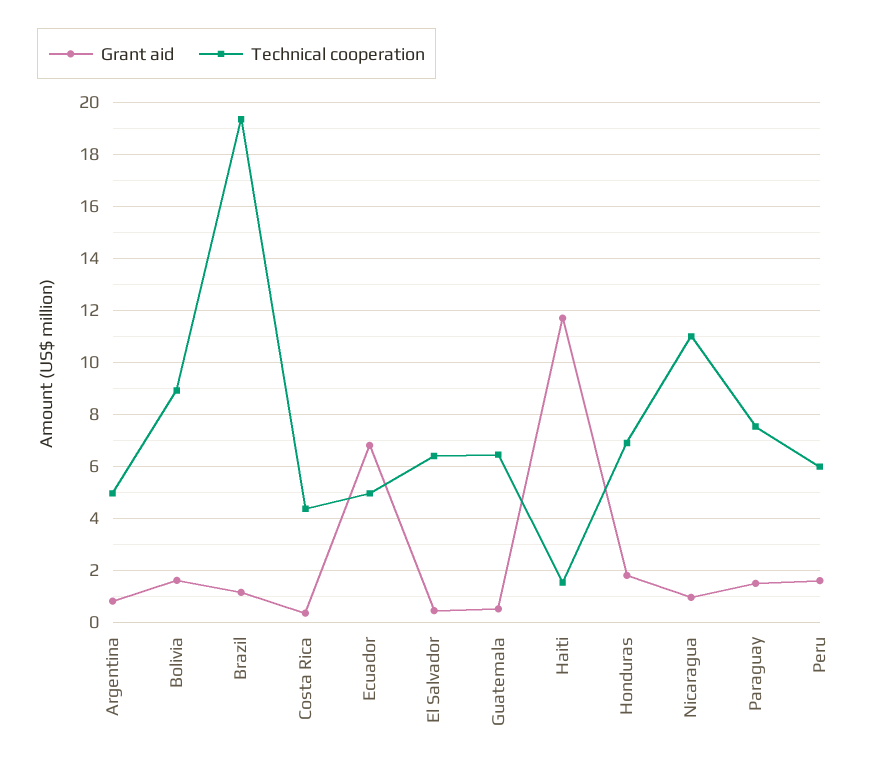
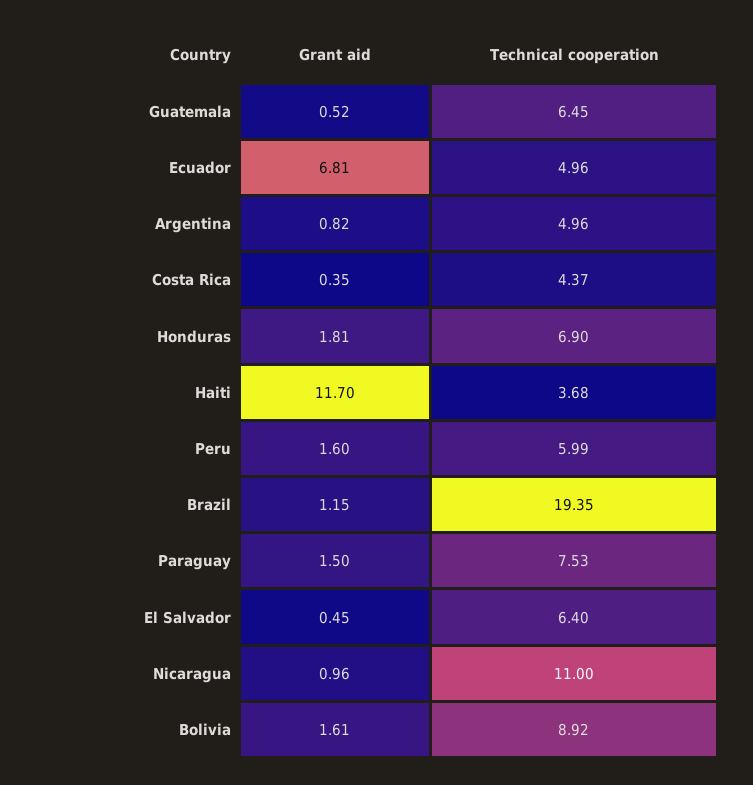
Technical cooperation, Haiti: 1.5 -> 3.68

